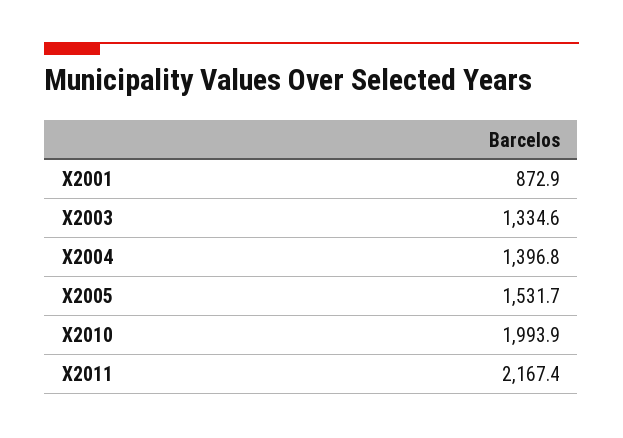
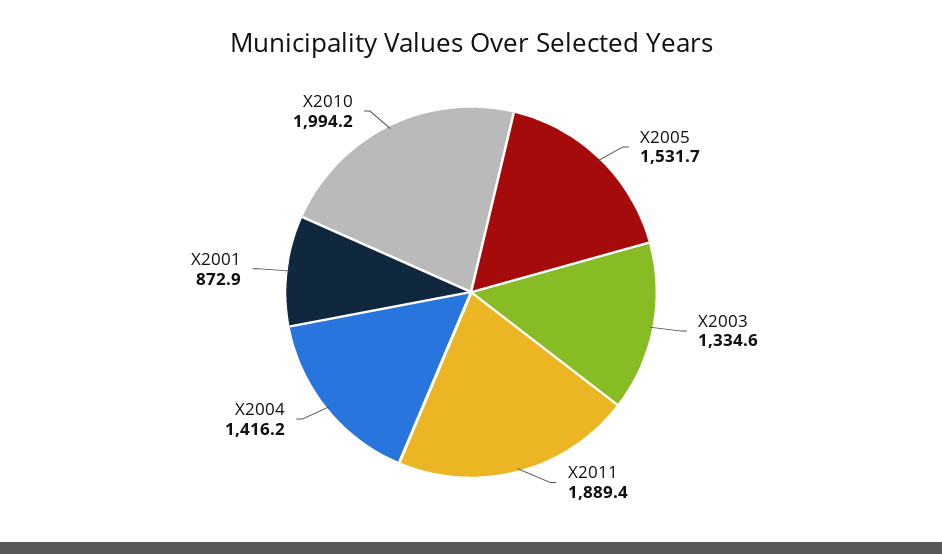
X2004: 1396.8 -> 1416.2
X2010: 1993.9 -> 1994.2
X2011: 2167.4 -> 1889.4

